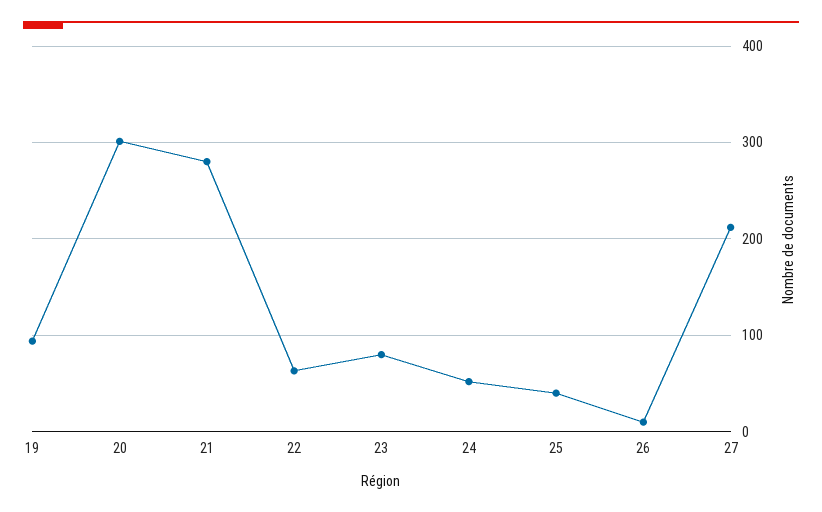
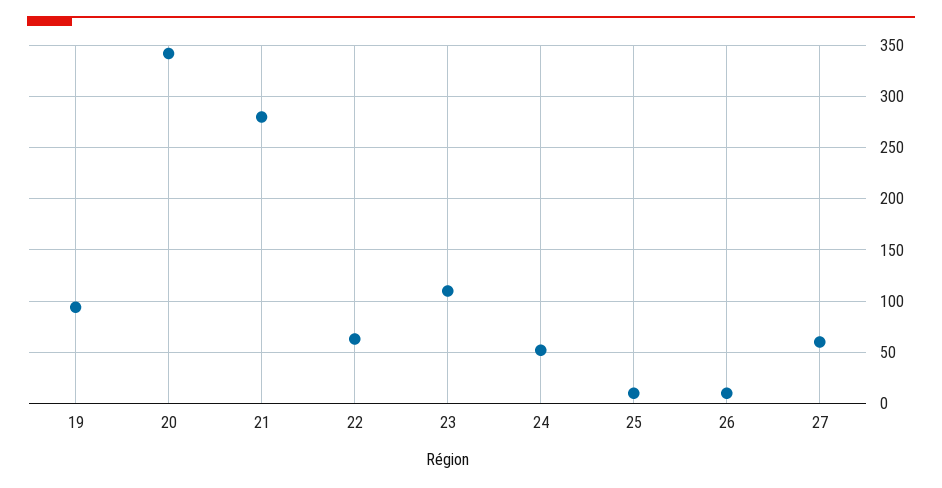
20: 300 -> 340
23: 80 -> 110
25: 40 -> 10
27: 210 -> 60

